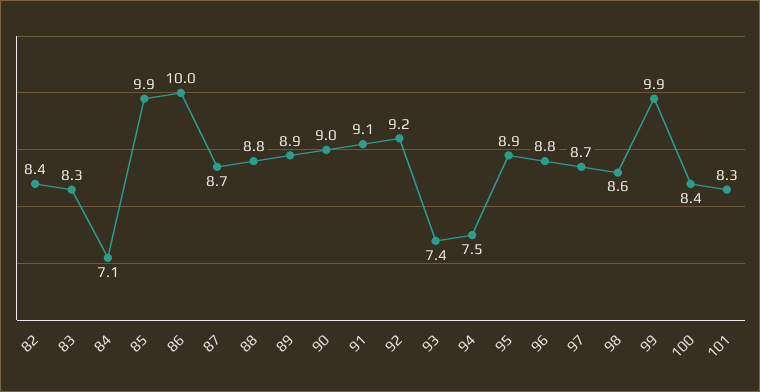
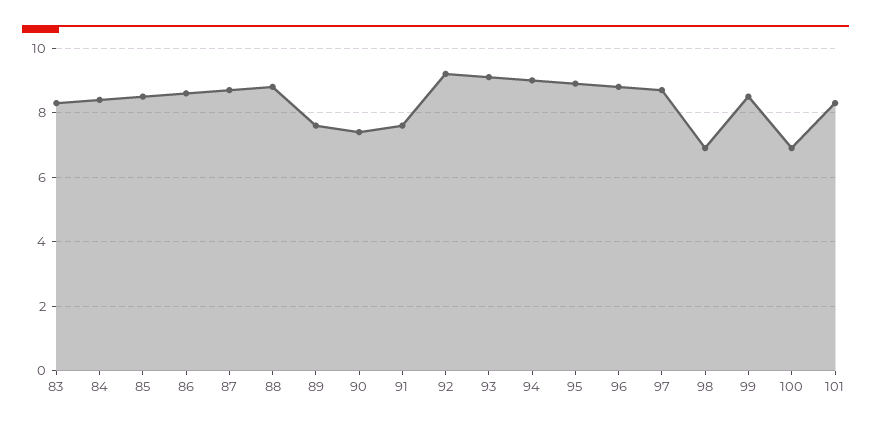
82: 8.4 -> none
84: 7.1 -> 8.5
85: 9.9 -> 8.5
86: 10 -> 8.5
89: 8.9 -> 7.5
90: 9 -> 7.5
91: 9.1 -> 7.5
93: 7.4 -> 9
94: 7.5 -> 9
98: 8.6 -> 7
99: 9.9 -> 8.5
100: 8.4 -> 7

